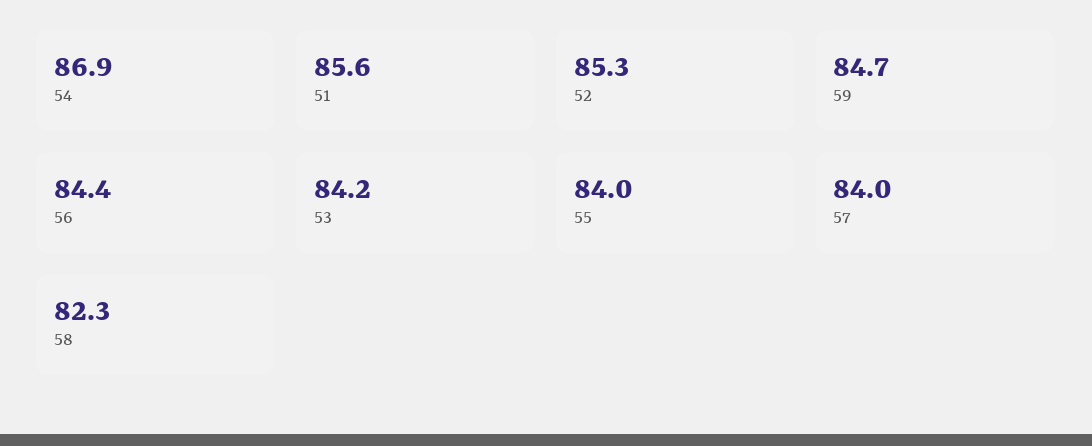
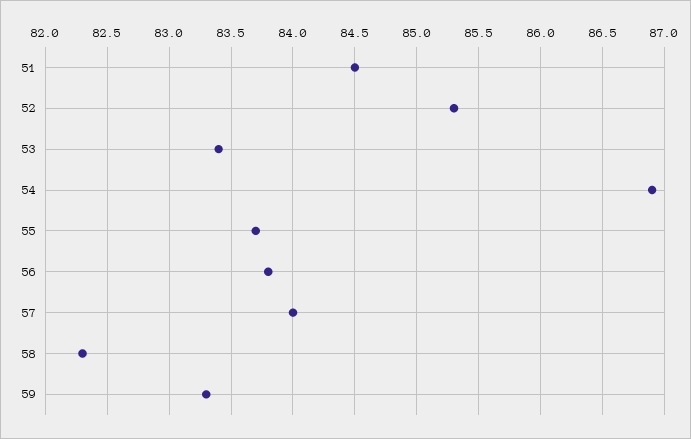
51: 85.6 -> 84.5
59: 84.7 -> 83.3
56: 84.4 -> 83.8
53: 84.2 -> 83.4
55: 84 -> 83.7

